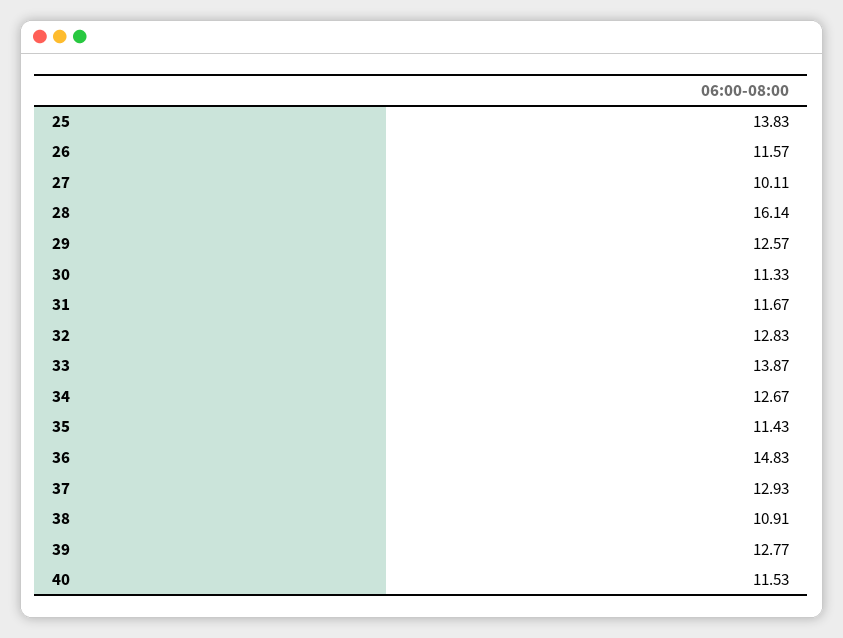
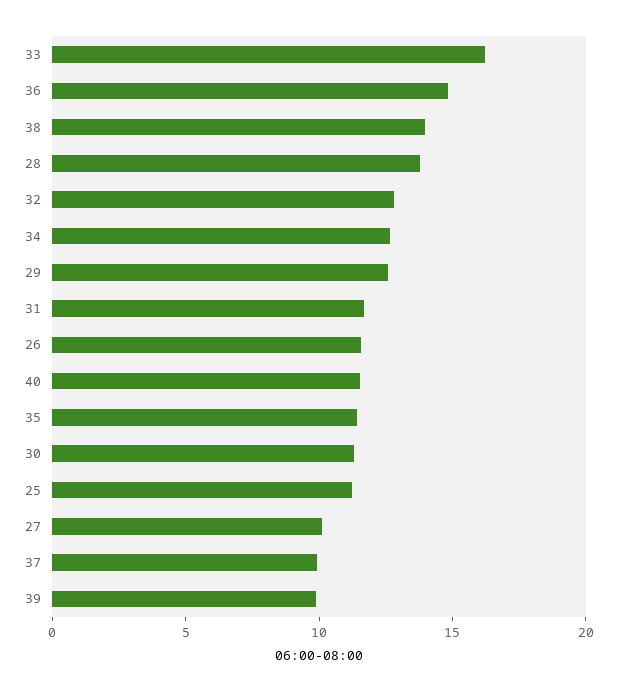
25: 13.83 -> 11
28: 16.14 -> 14
33: 13.87 -> 16
37: 12.93 -> 10
38: 10.91 -> 14
39: 12.77 -> 10

